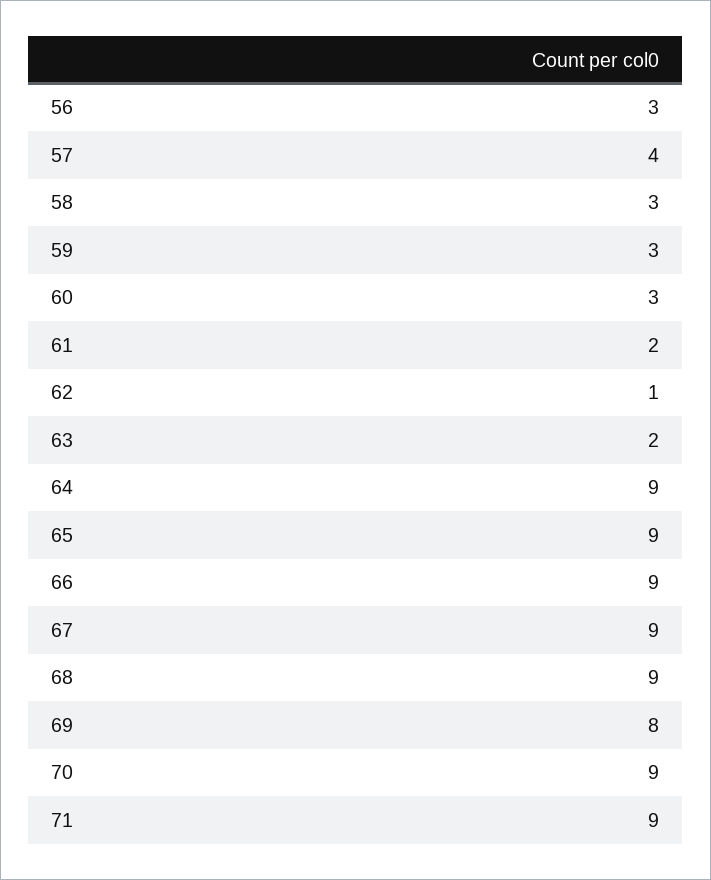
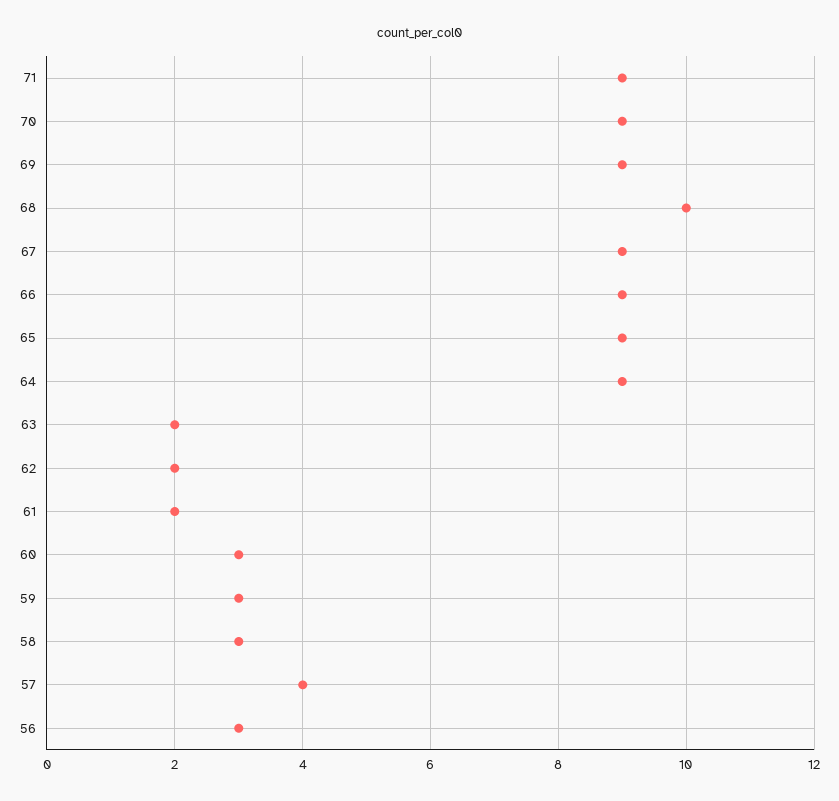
62: 1 -> 2
68: 9 -> 10
69: 8 -> 9

